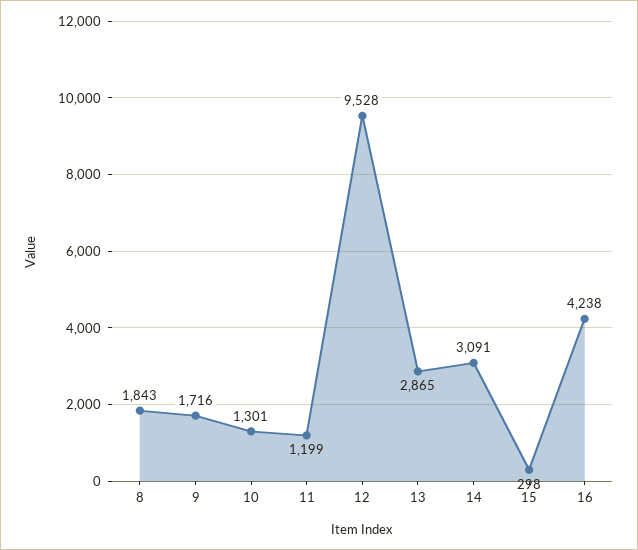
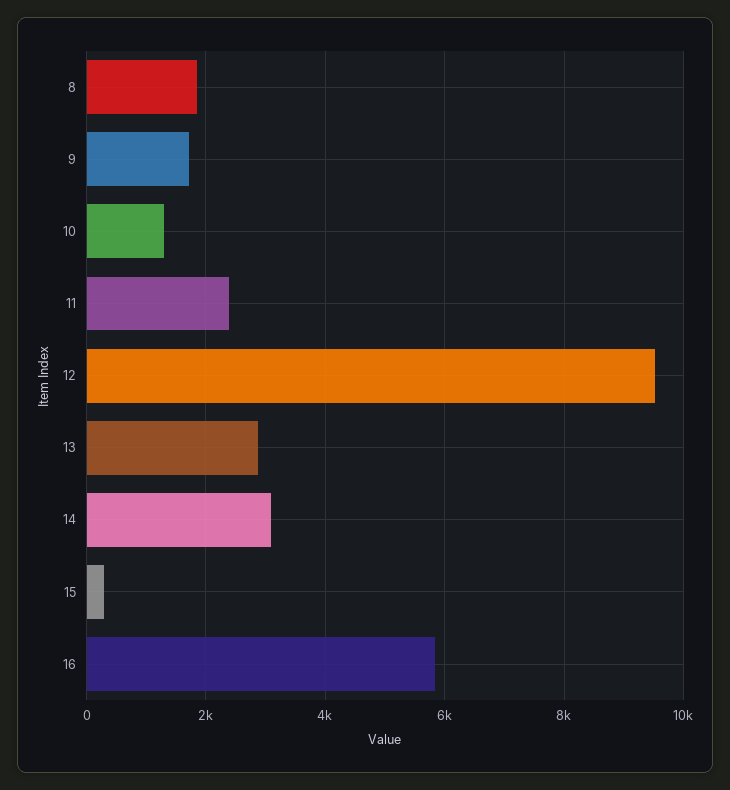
11: 1199 -> 2400
16: 4238 -> 5800

